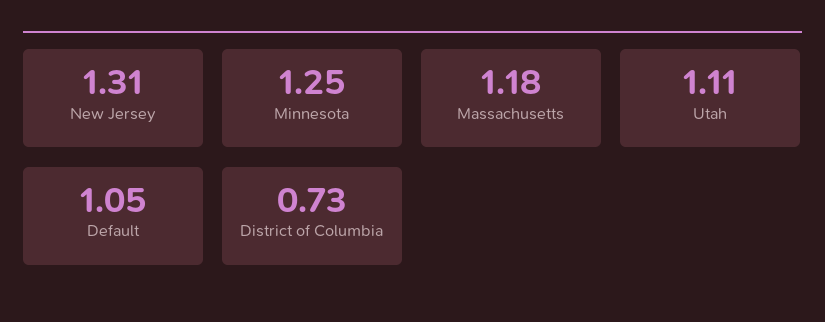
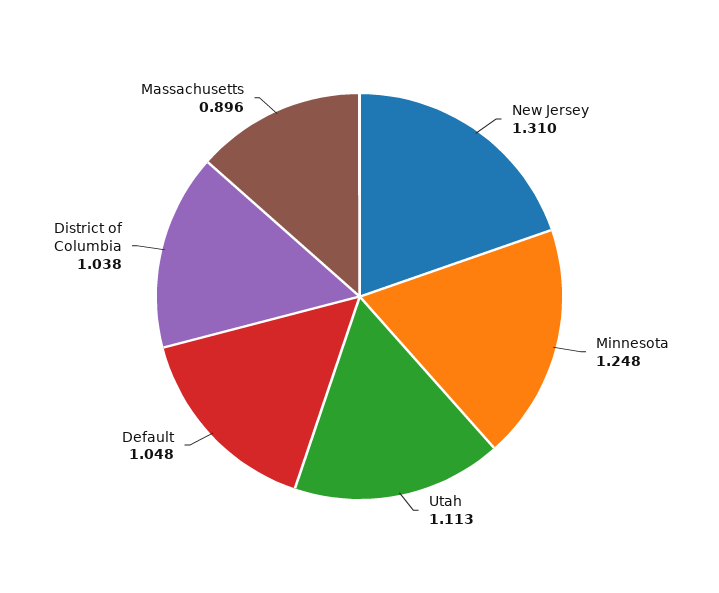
Massachusetts: 1.18 -> 0.896
District of Columbia: 0.73 -> 1.038

